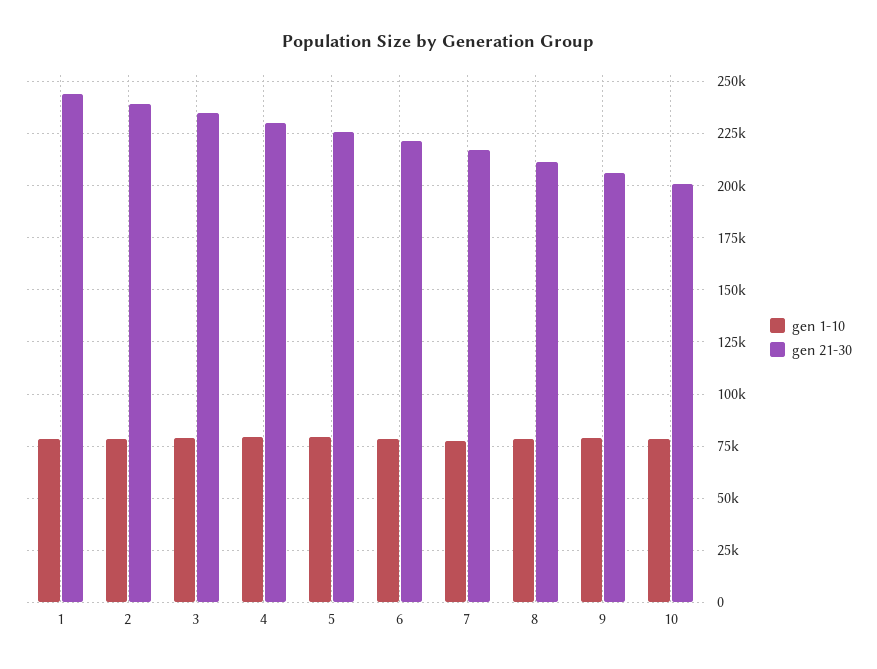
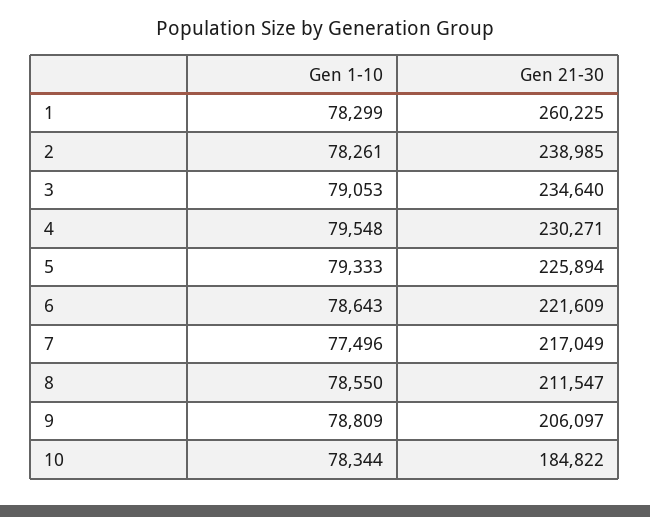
gen 21-30, 1: 245000 -> 260225
gen 21-30, 10: 200000 -> 184822

